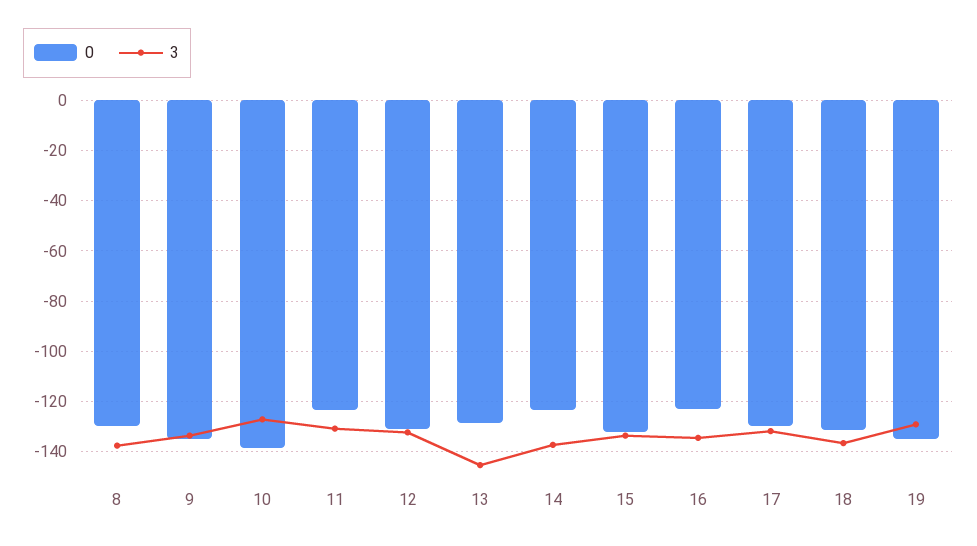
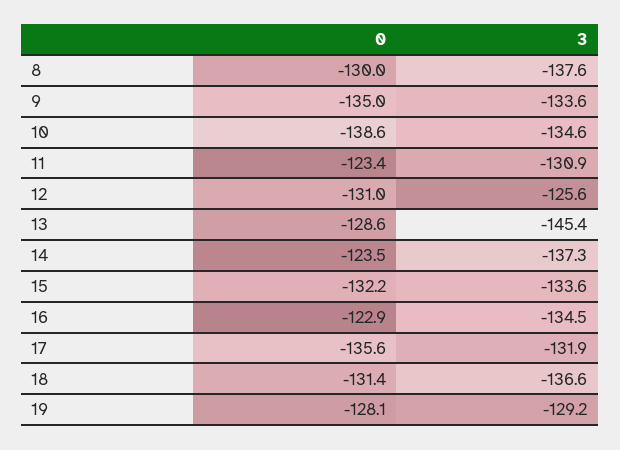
3, 10: -127.5 -> -134.6
3, 12: -132.5 -> -125.6
0, 17: -130 -> -135.6
0, 19: -135 -> -128.1

